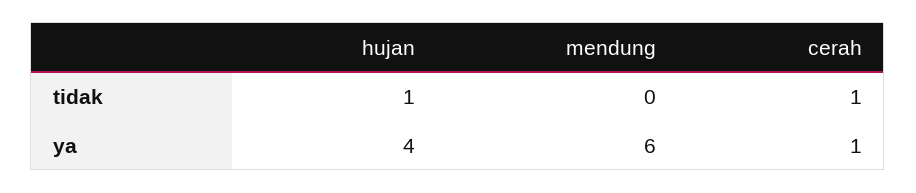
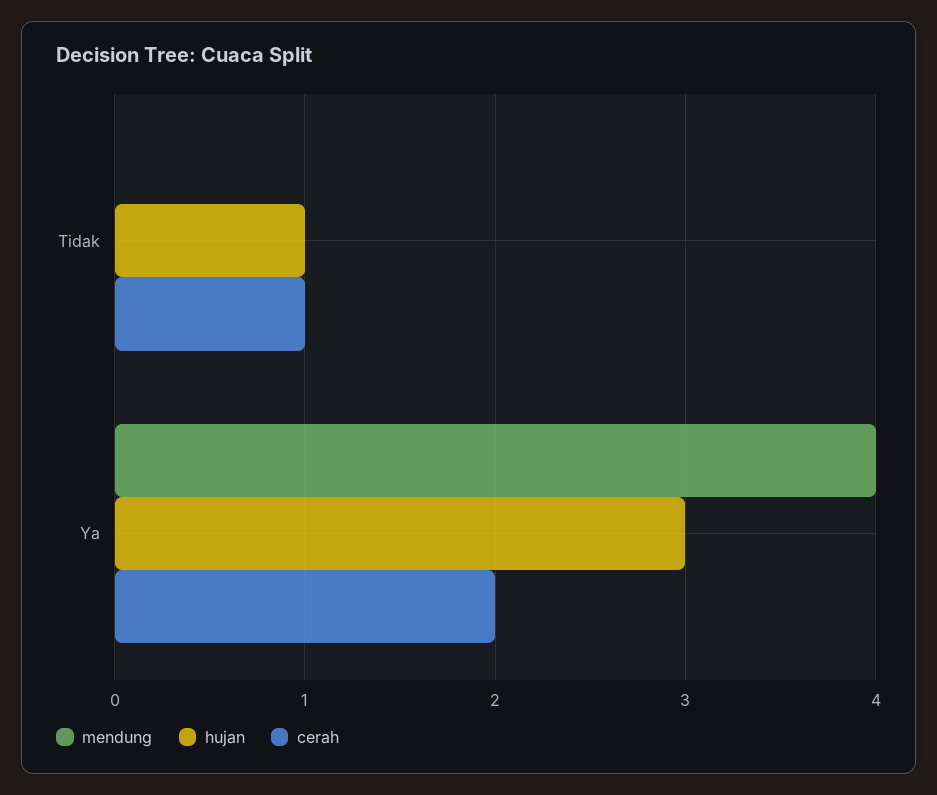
hujan, ya: 4 -> 3
mendung, ya: 6 -> 4
cerah, ya: 1 -> 2

